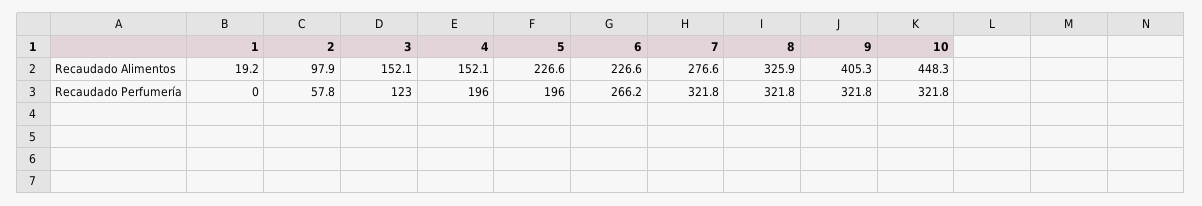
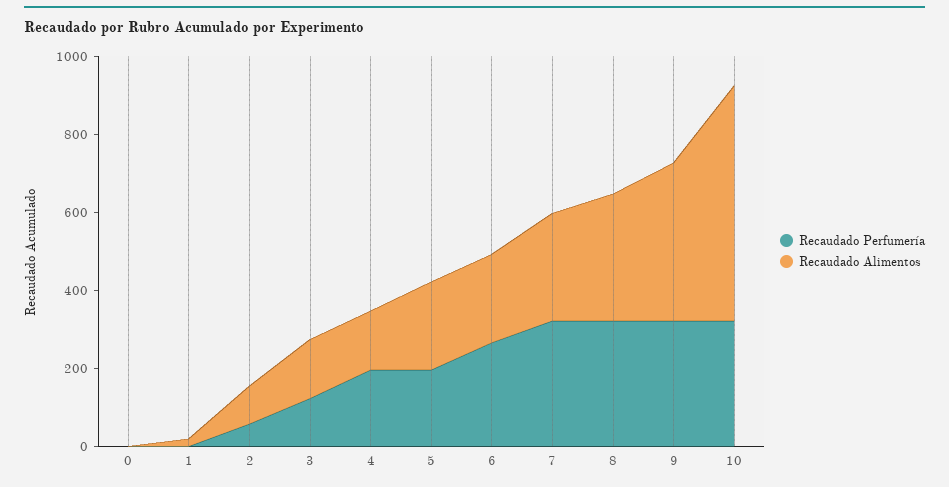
Recaudado Alimentos, 10: 448.3 -> 600
Recaudado Perfumería, 0: none -> 0
Recaudado Alimentos, 0: none -> 0

